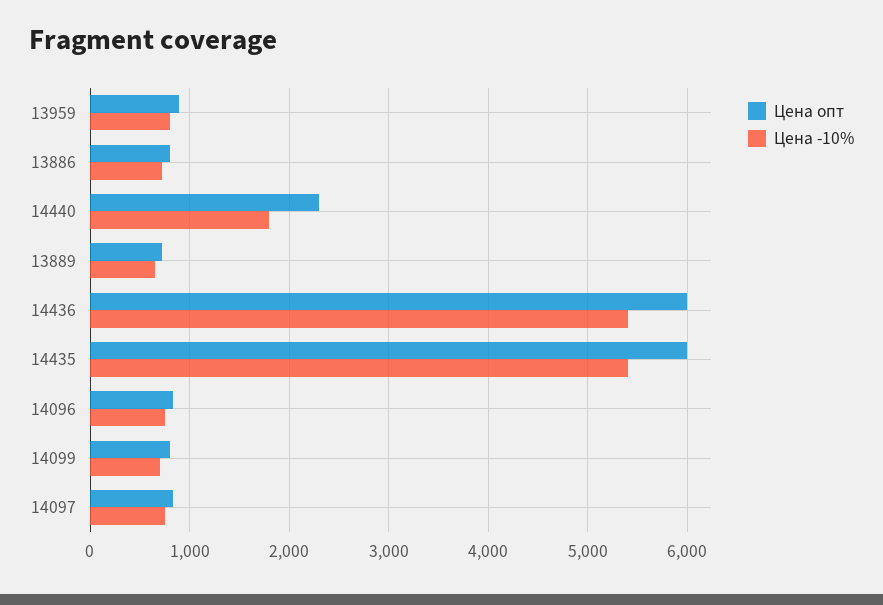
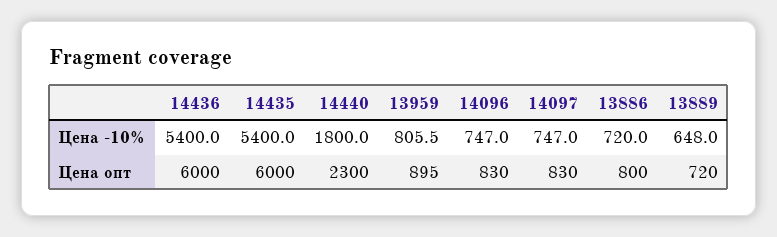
Цена опт, 14099: 800 -> none
Цена -10%, 14099: 700 -> none

